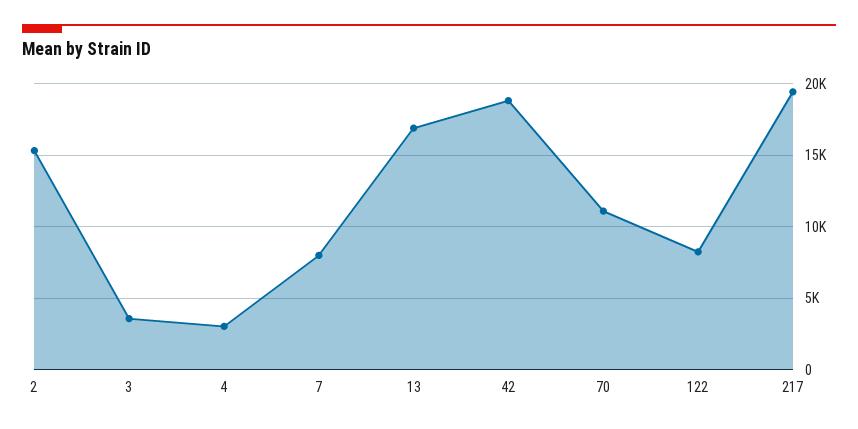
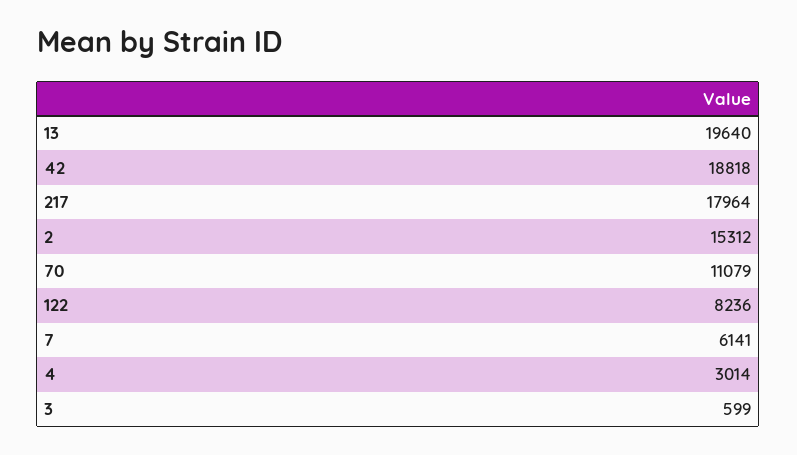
3: 3500 -> 599
7: 8000 -> 6141
13: 17000 -> 19640
217: 19500 -> 17964

